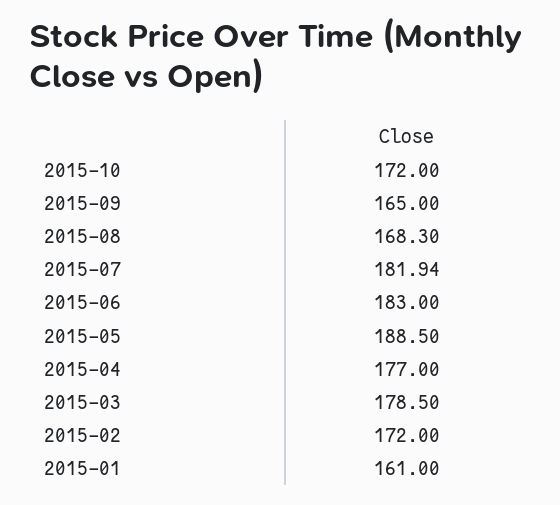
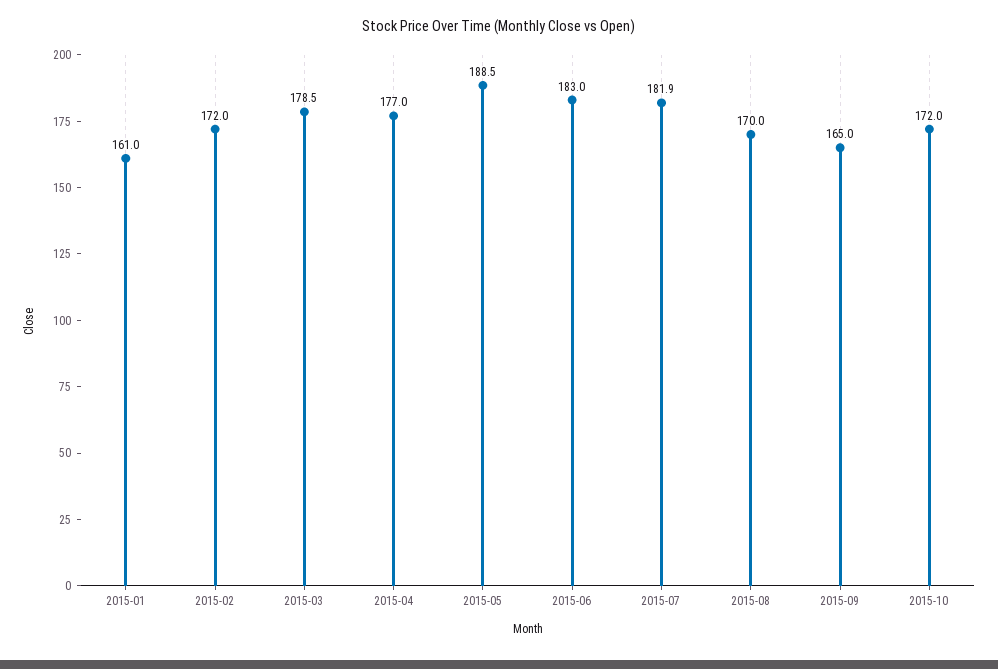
2015-08: 168.3 -> 170

